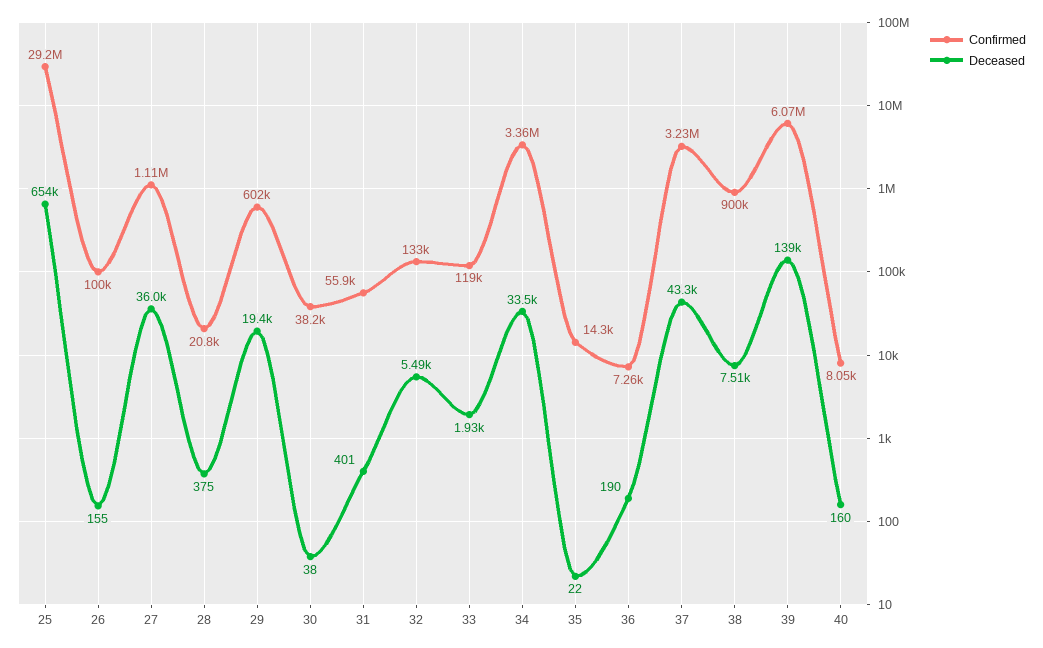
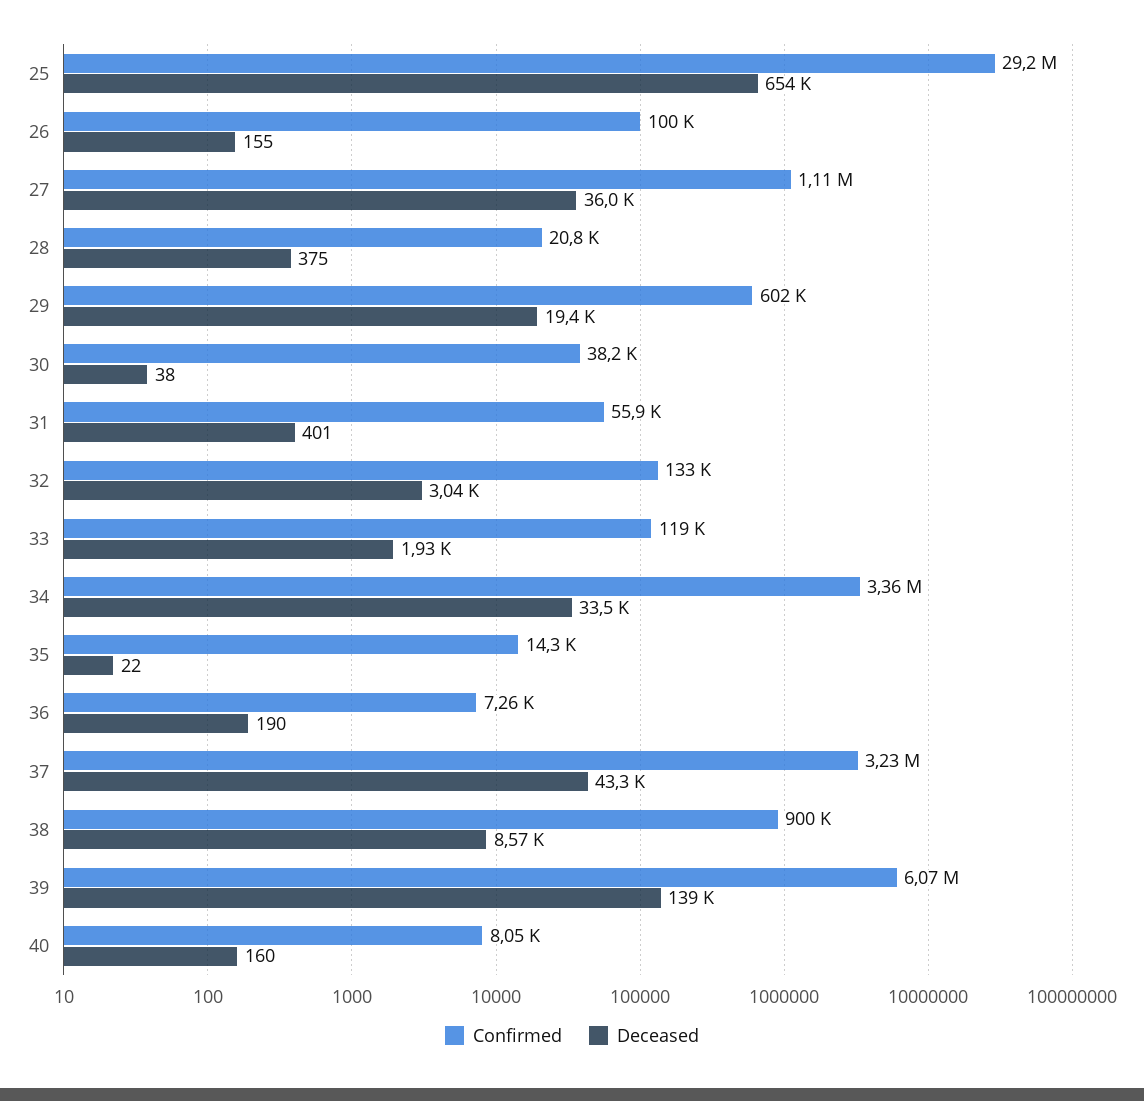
Deceased, 32: 5490 -> 3040
Deceased, 38: 7510 -> 8570

